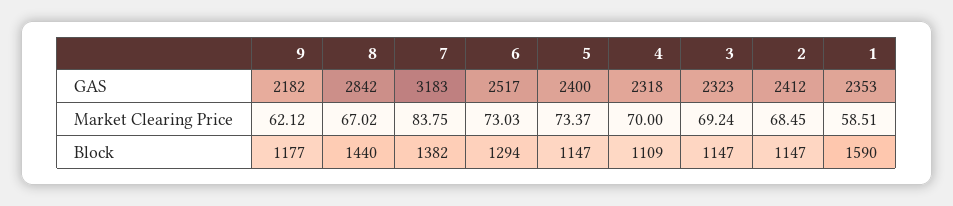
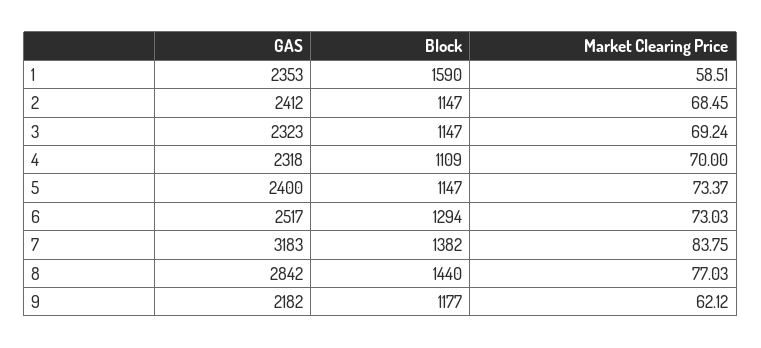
8, Market Clearing Price: 67.02 -> 77.03

